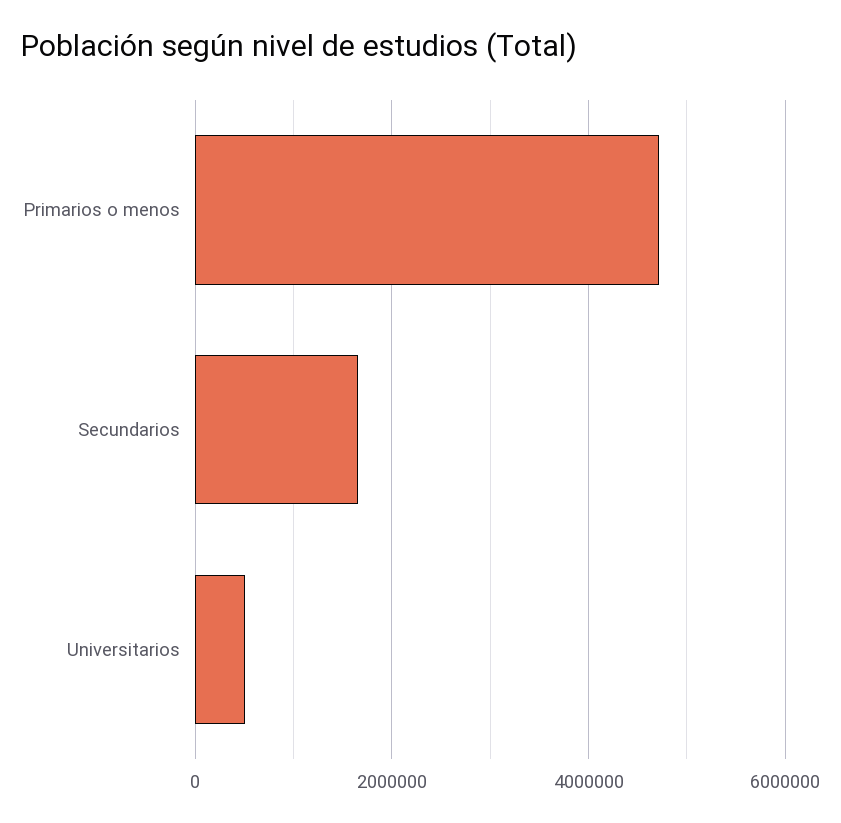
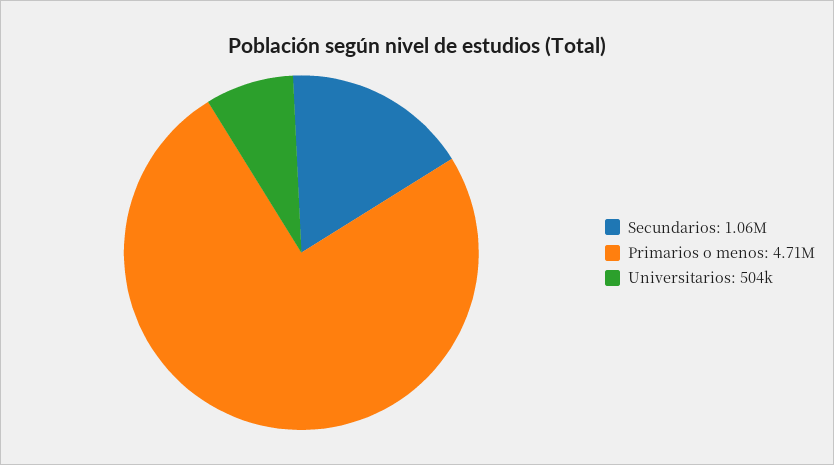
Secundarios: 1600000 -> 1060000

